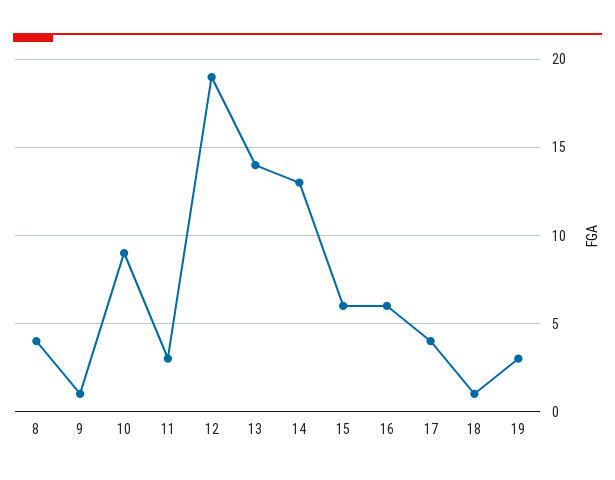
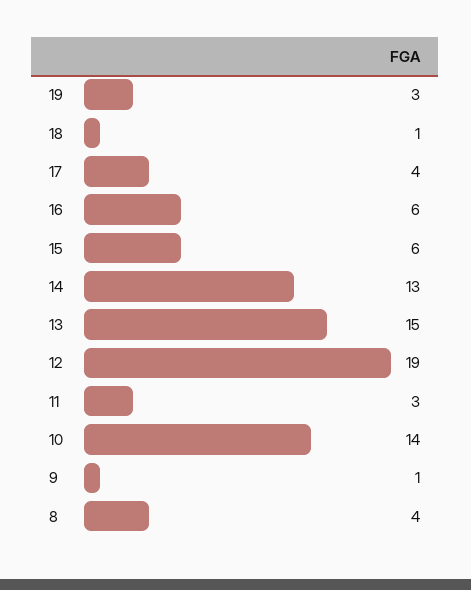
10: 9 -> 14
13: 14 -> 15

